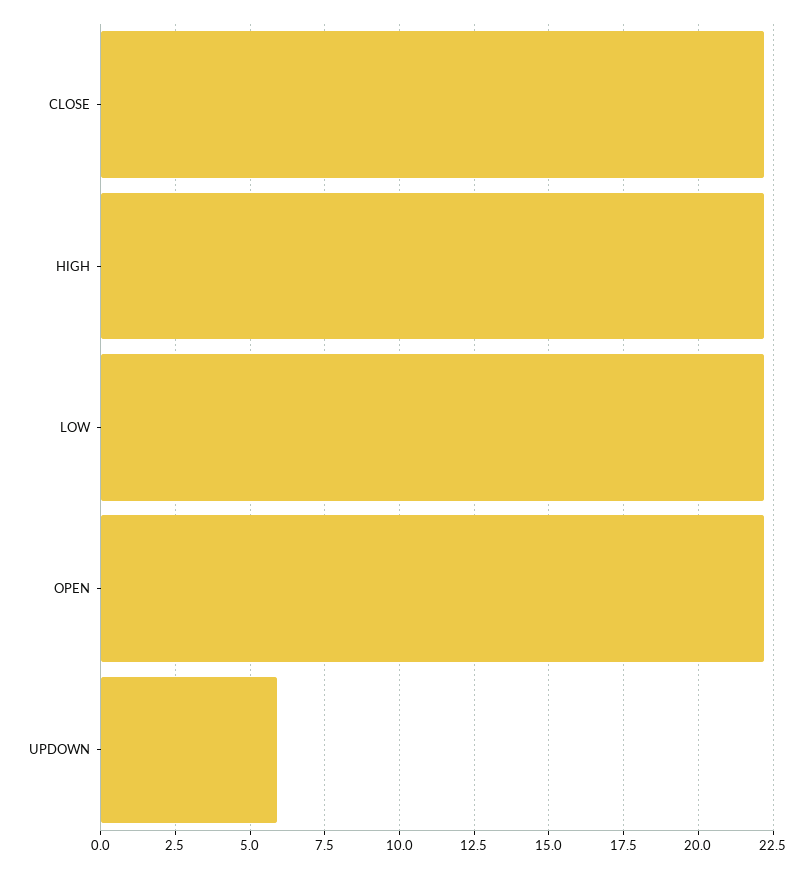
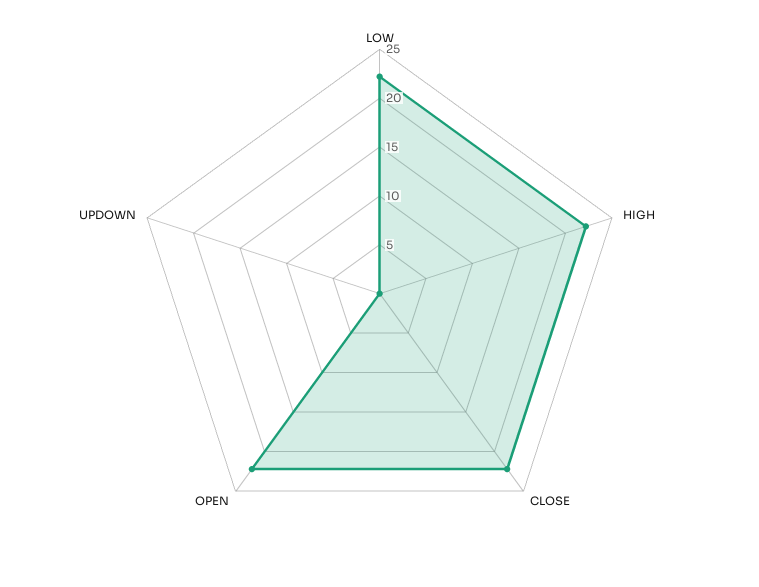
UPDOWN: 6 -> 0

